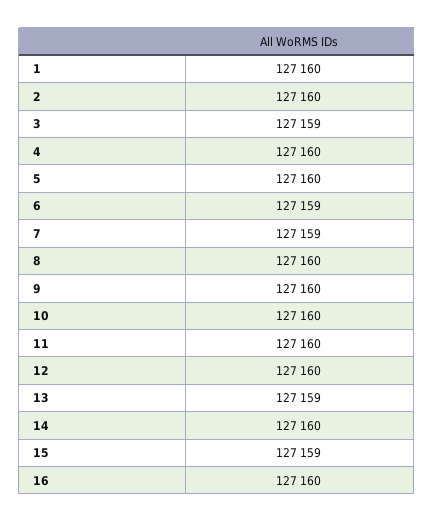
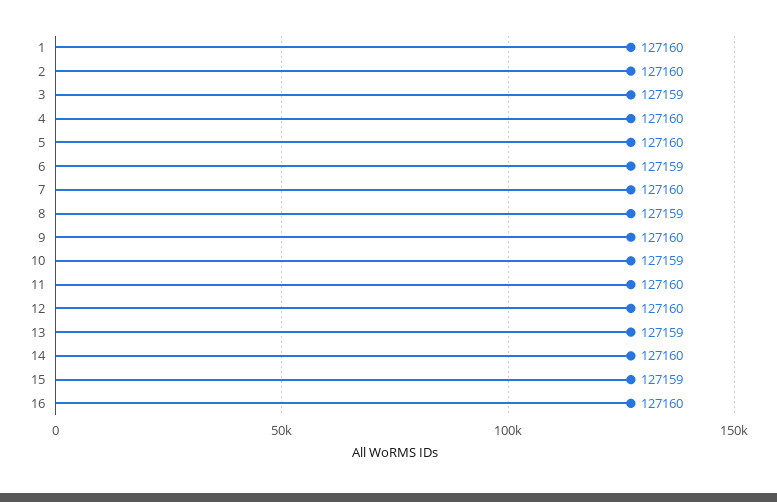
7: 127159 -> 127160
8: 127160 -> 127159
10: 127160 -> 127159

